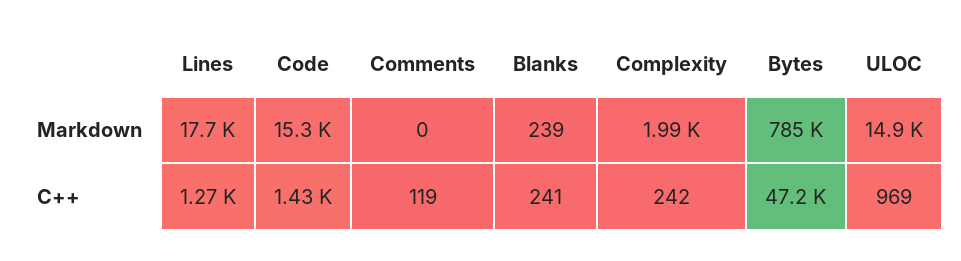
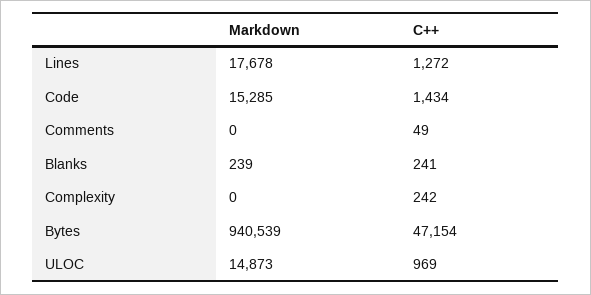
Complexity, Markdown: 1990 -> 0
Bytes, Markdown: 785000 -> 940539
Comments, C++: 119 -> 49

